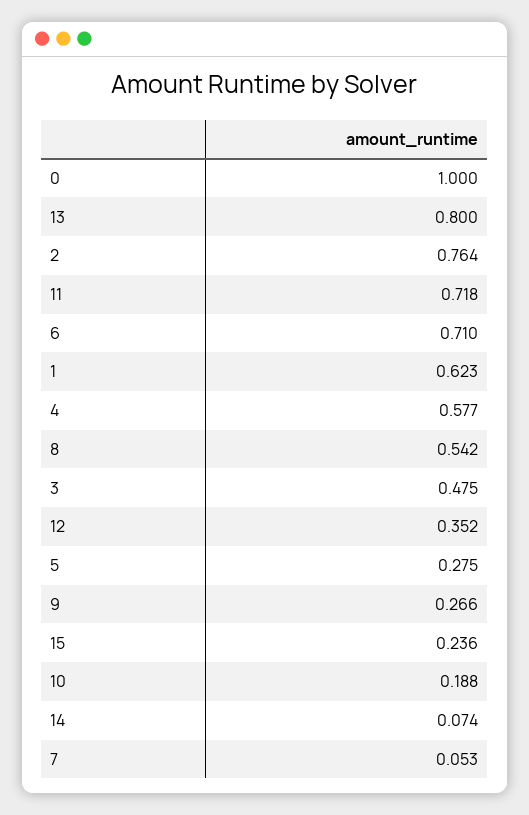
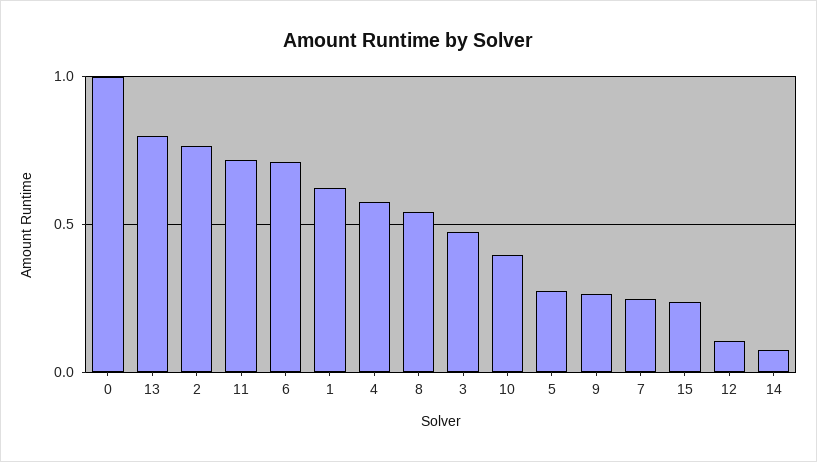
12: 0.352 -> 0.1
10: 0.188 -> 0.4
7: 0.053 -> 0.25

